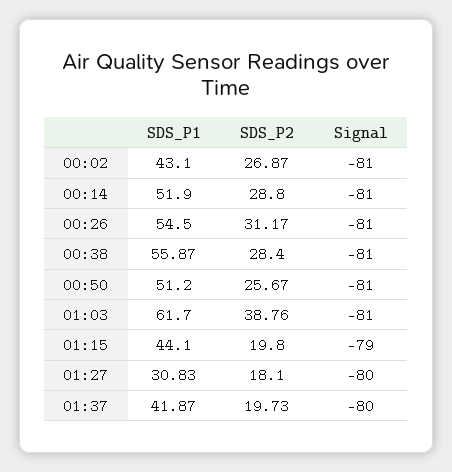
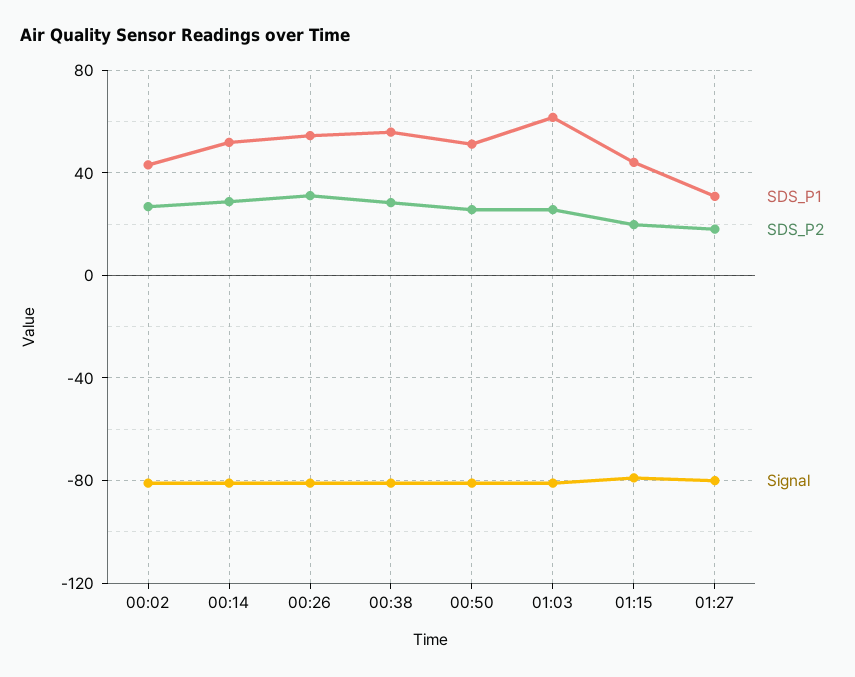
SDS_P2, 01:03: 38.76 -> 25
SDS_P1, 01:37: 41.87 -> none
SDS_P2, 01:37: 19.73 -> none
Signal, 01:37: -80 -> none

